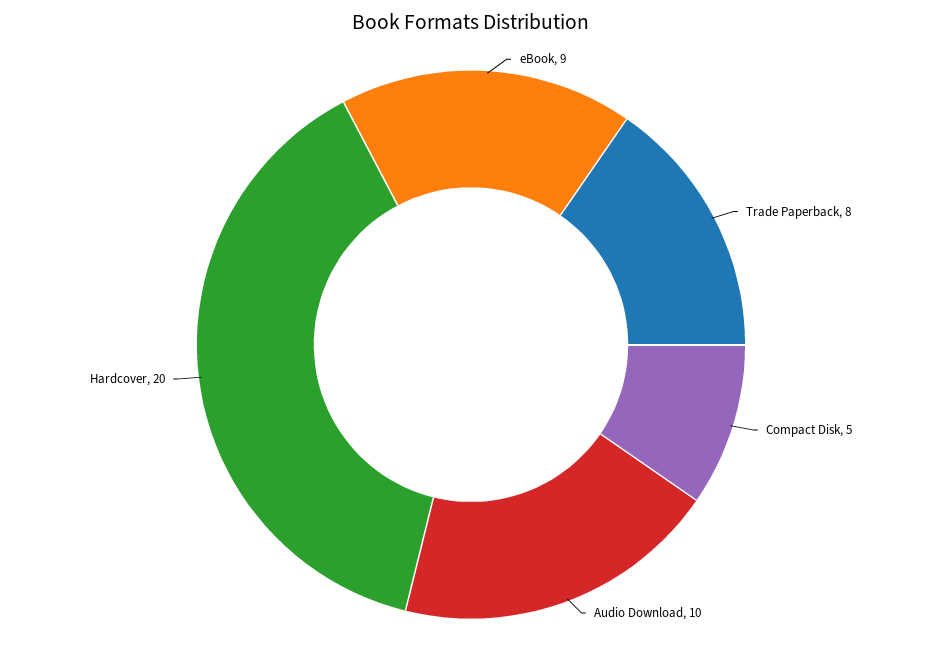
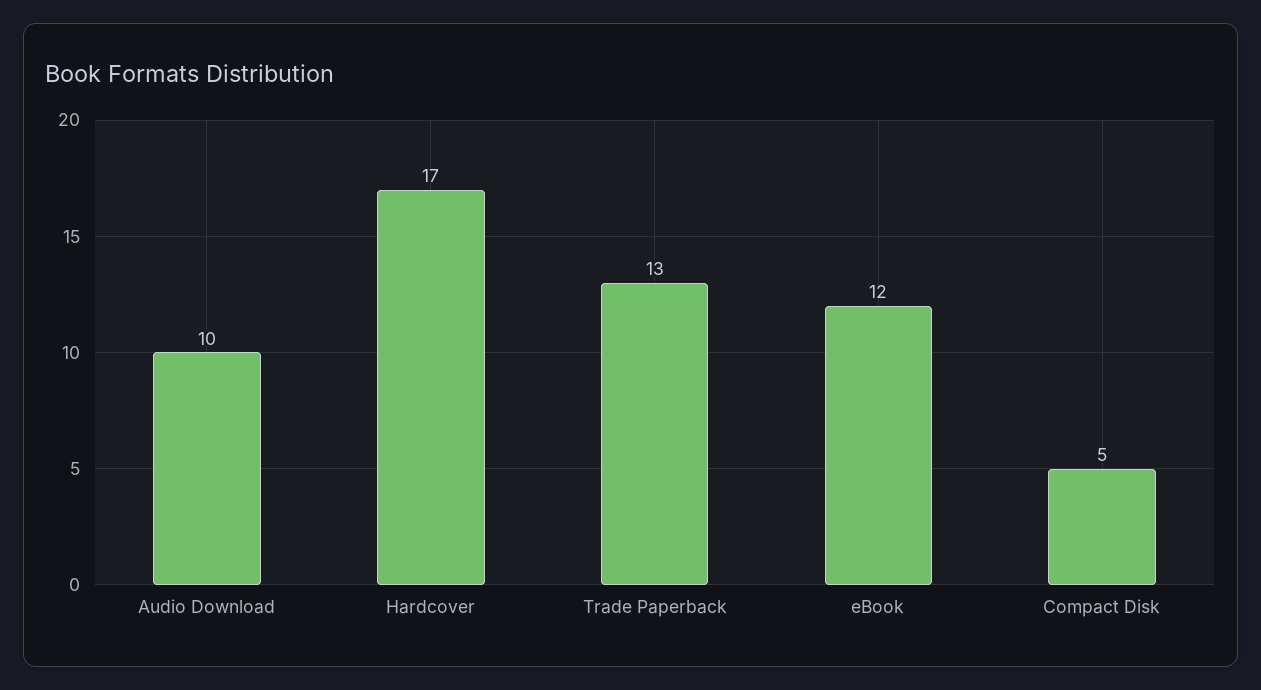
eBook: 9 -> 12
Trade Paperback: 8 -> 13
Hardcover: 20 -> 17

